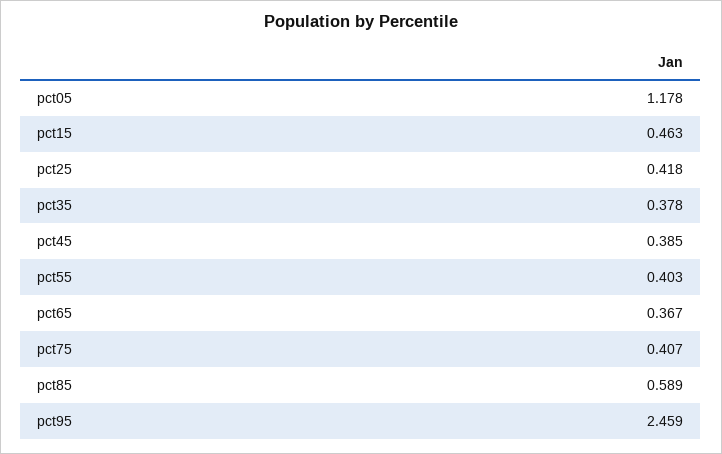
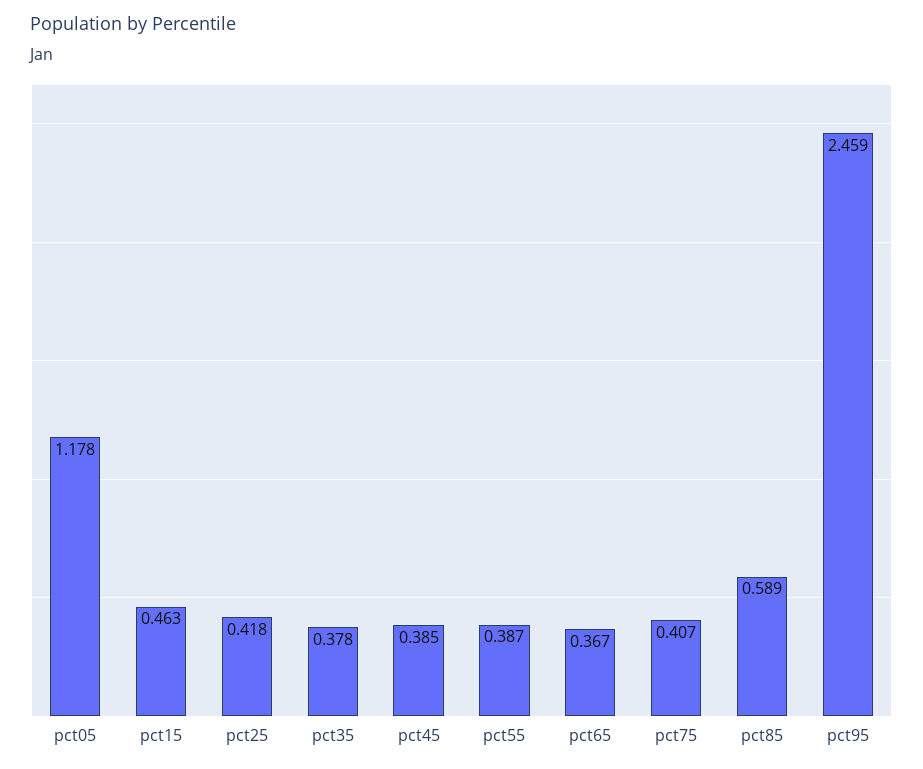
pct55: 0.403 -> 0.387

